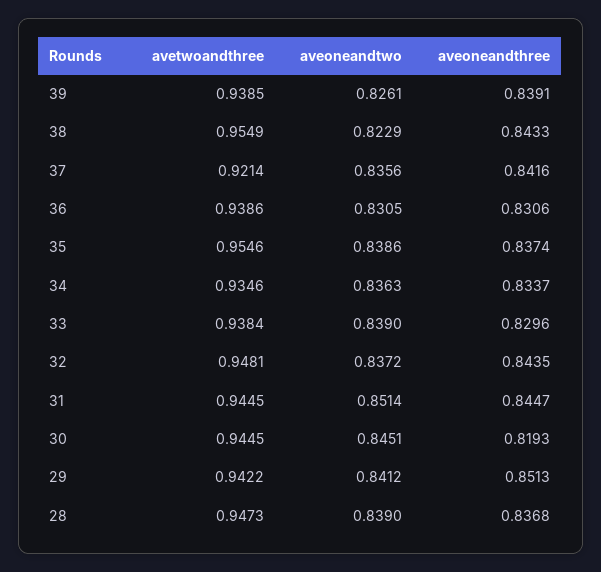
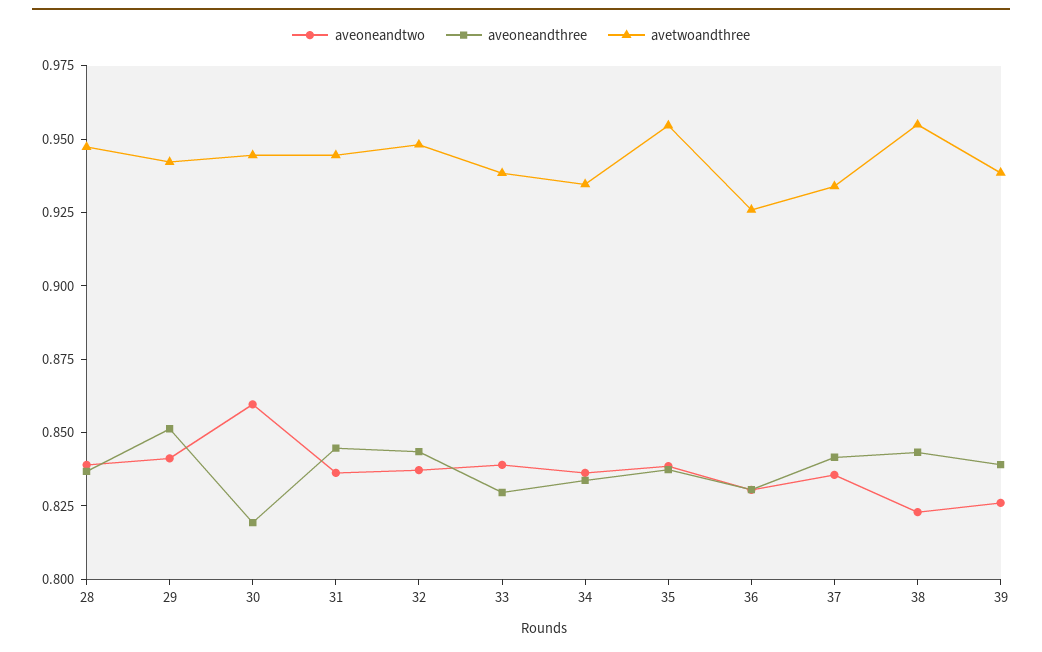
avetwoandthree, 37: 0.9214 -> 0.935
avetwoandthree, 36: 0.9386 -> 0.925
aveoneandtwo, 31: 0.8514 -> 0.835
aveoneandtwo, 30: 0.8451 -> 0.86

